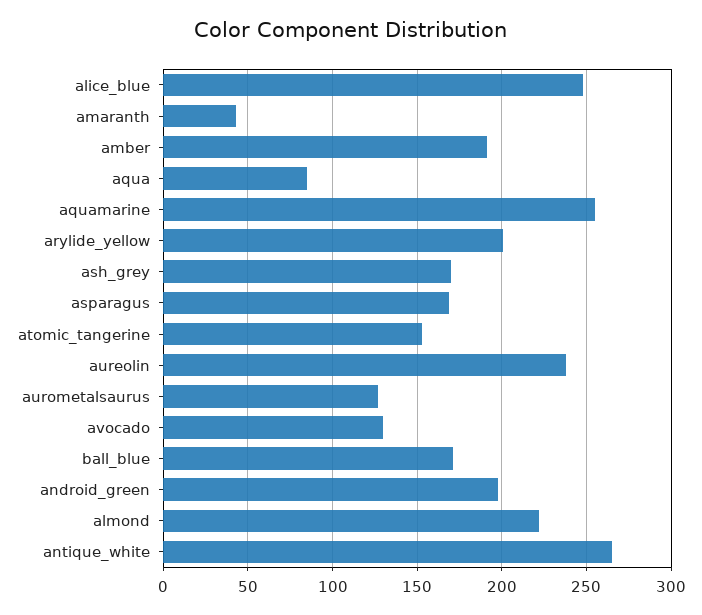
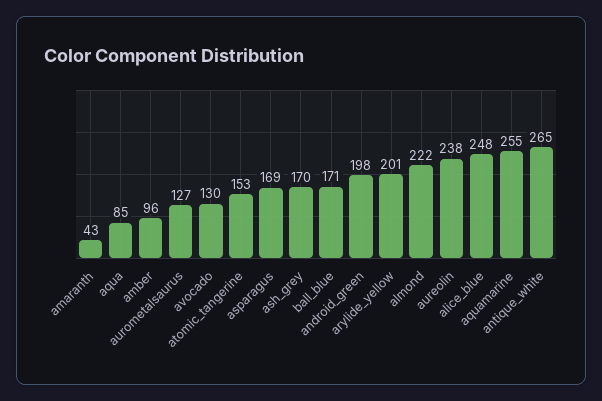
amber: 190 -> 96

